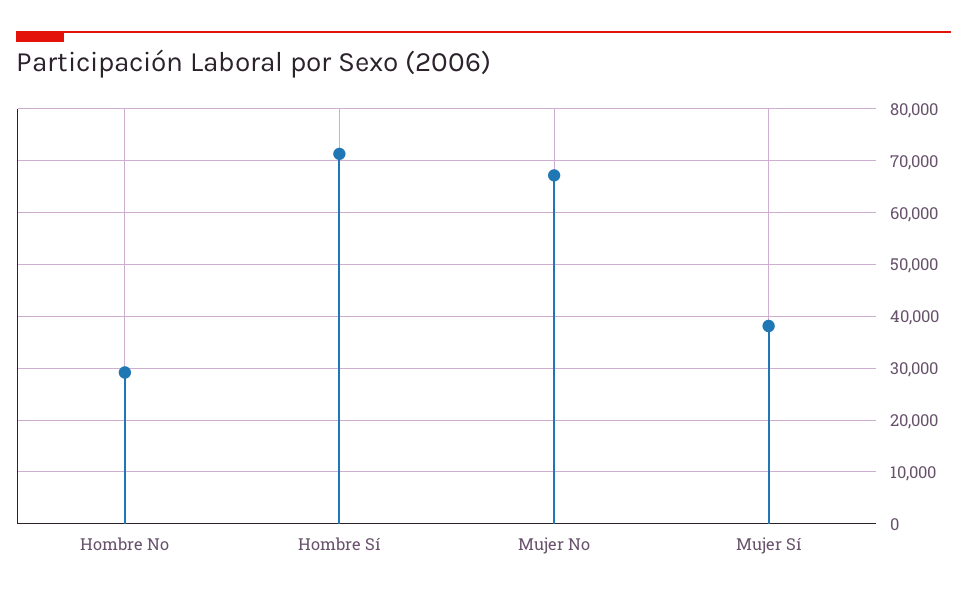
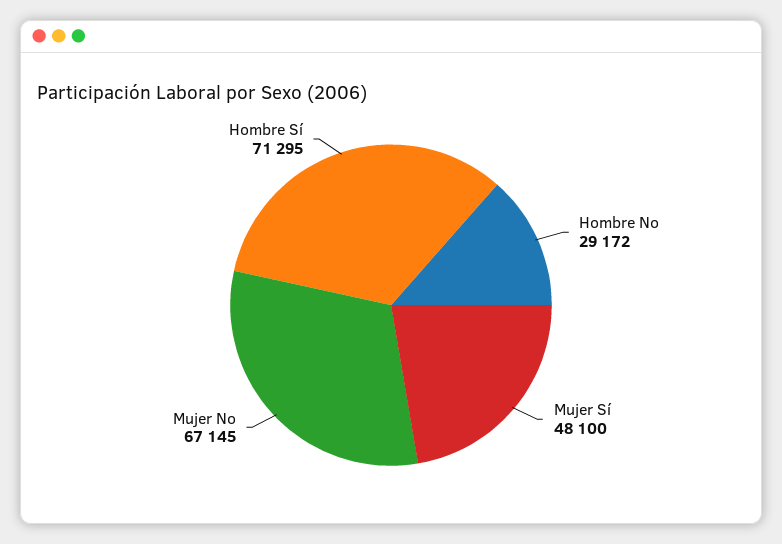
Mujer Sí: 38000 -> 48100

